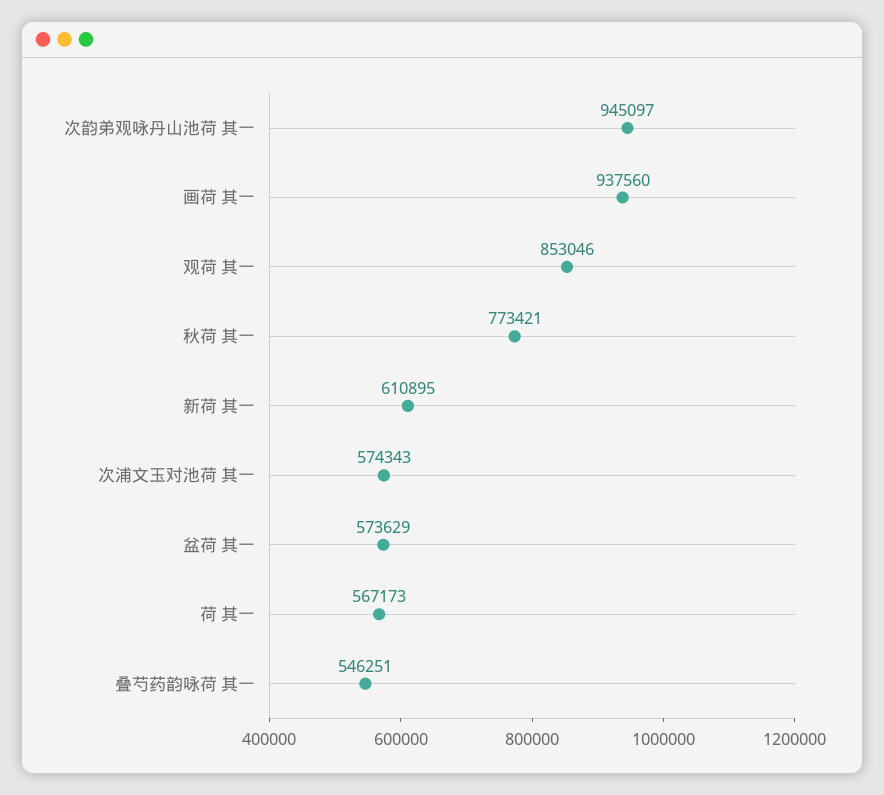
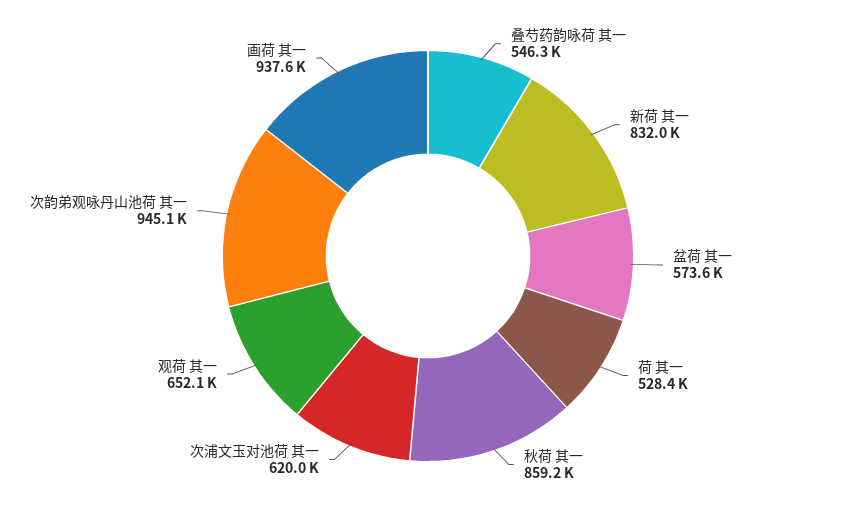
观荷 其一: 853046 -> 652100
秋荷 其一: 773421 -> 859200
新荷 其一: 610895 -> 832000
次浦文玉对池荷 其一: 574343 -> 620000
荷 其一: 567173 -> 528400

